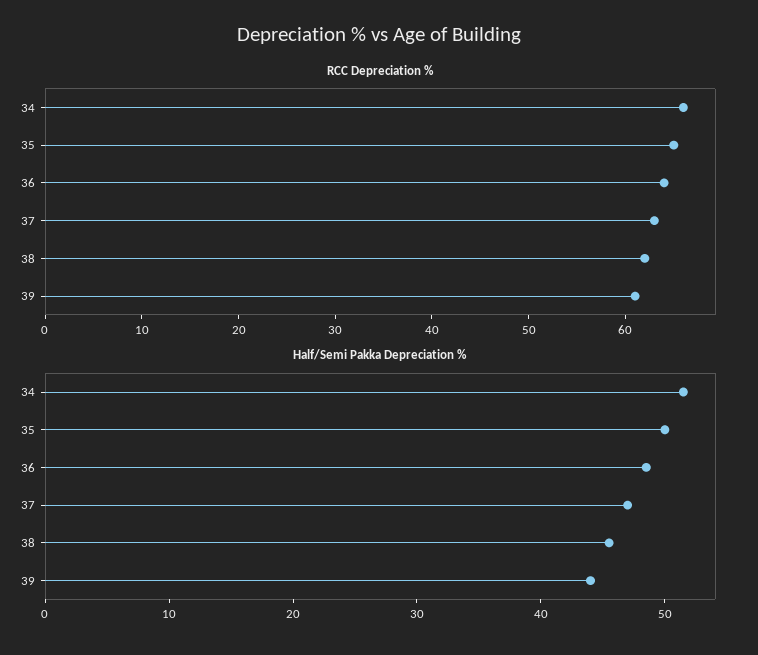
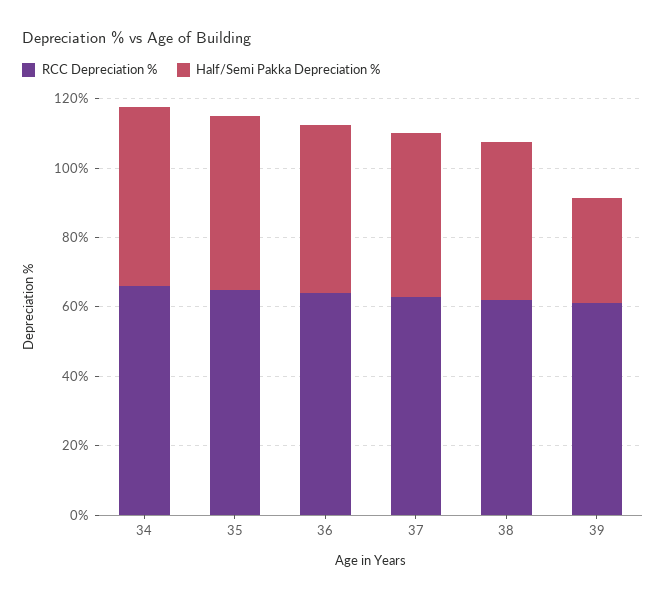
Half/Semi Pakka Depreciation %, 39: 44 -> 30

